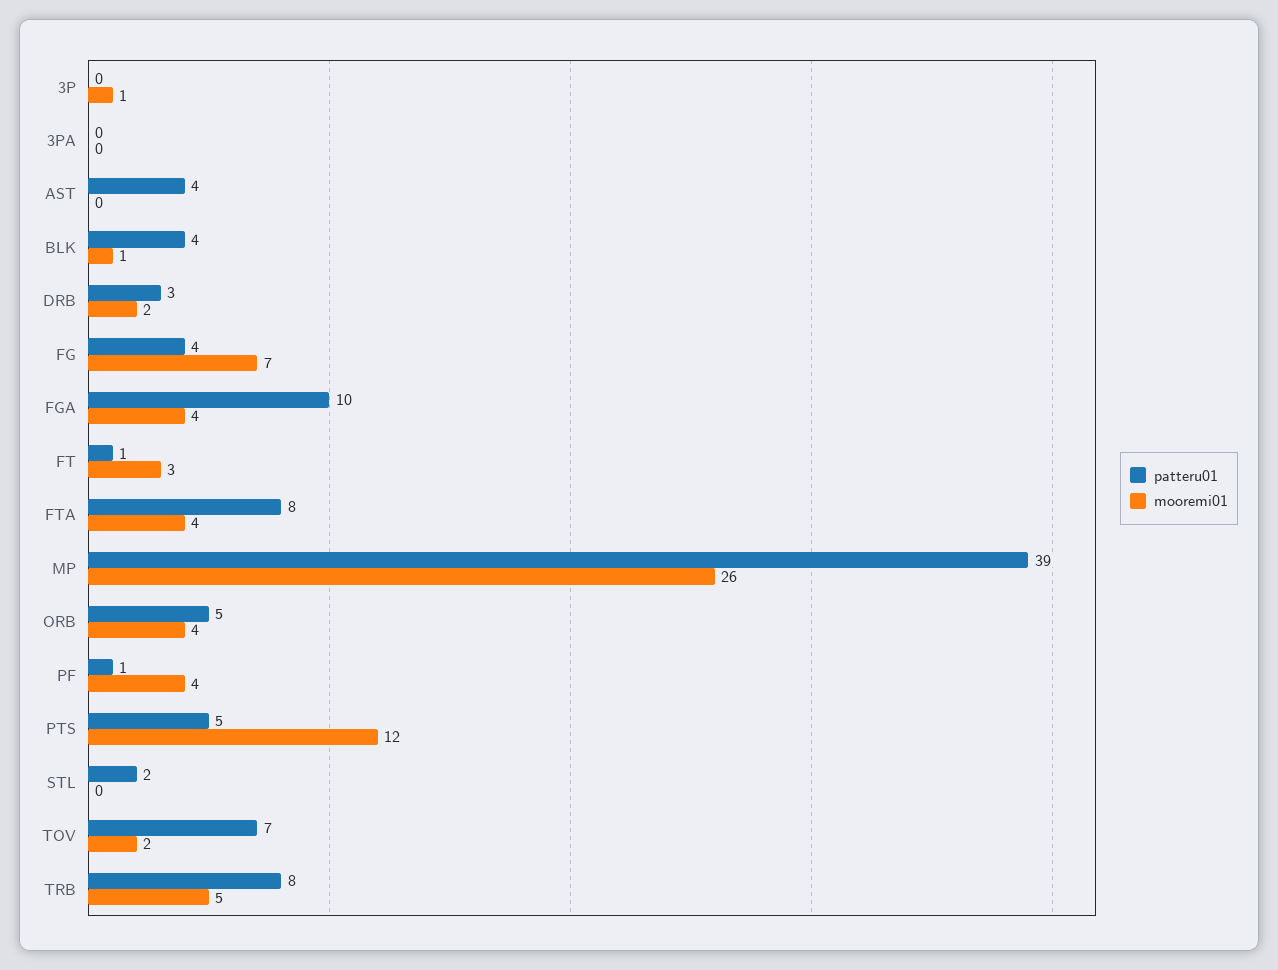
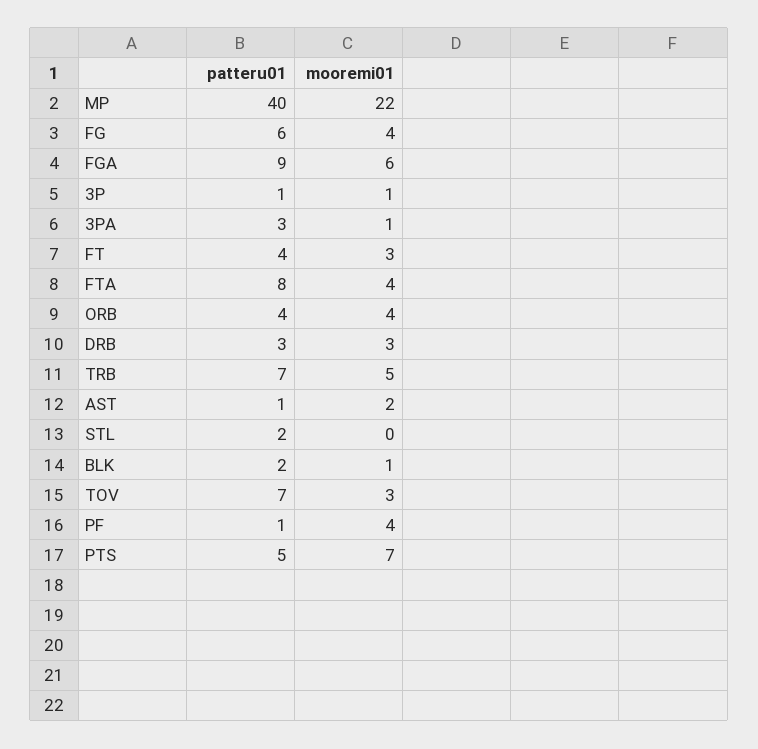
patteru01, 3P: 0 -> 1
patteru01, 3PA: 0 -> 3
mooremi01, 3PA: 0 -> 1
patteru01, AST: 4 -> 1
mooremi01, AST: 0 -> 2
patteru01, BLK: 4 -> 2
mooremi01, DRB: 2 -> 3
patteru01, FG: 4 -> 6
mooremi01, FG: 7 -> 4
patteru01, FGA: 10 -> 9
mooremi01, FGA: 4 -> 6
patteru01, FT: 1 -> 4
patteru01, MP: 39 -> 40
mooremi01, MP: 26 -> 22
patteru01, ORB: 5 -> 4
mooremi01, PTS: 12 -> 7
mooremi01, TOV: 2 -> 3
patteru01, TRB: 8 -> 7

